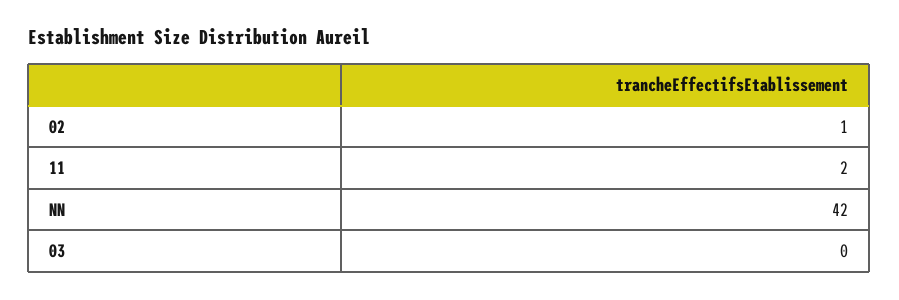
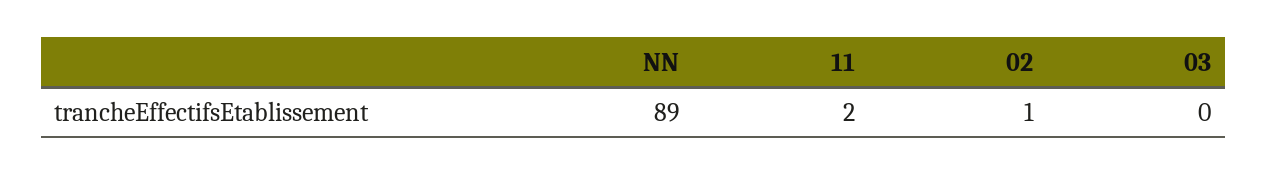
NN: 42 -> 89

